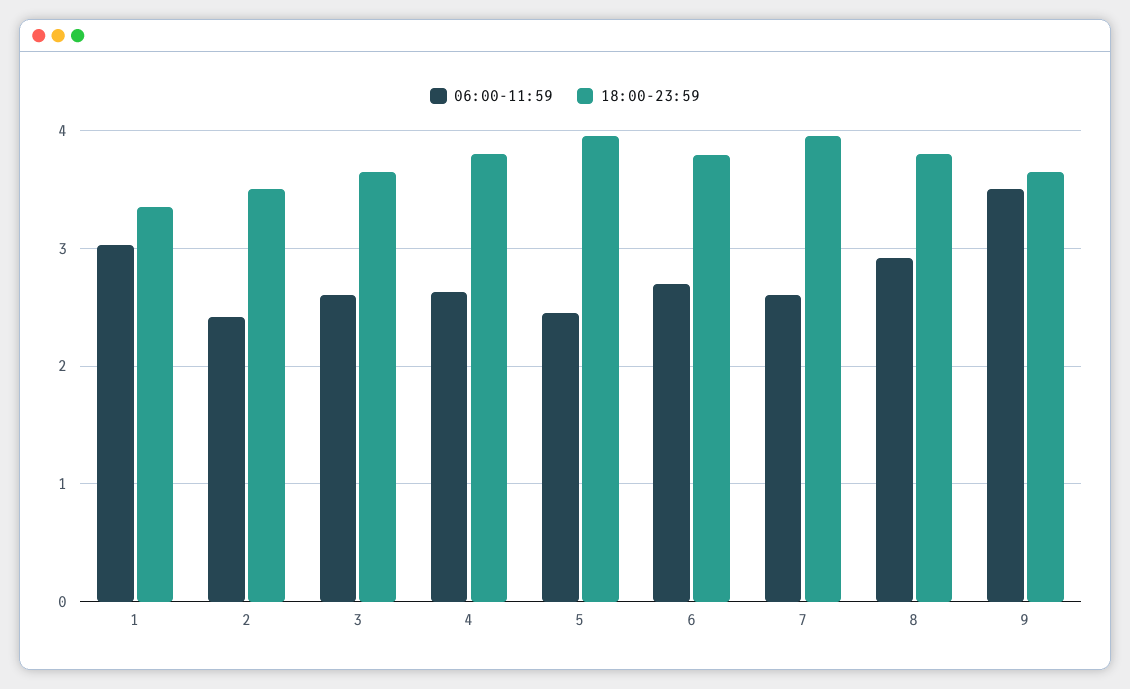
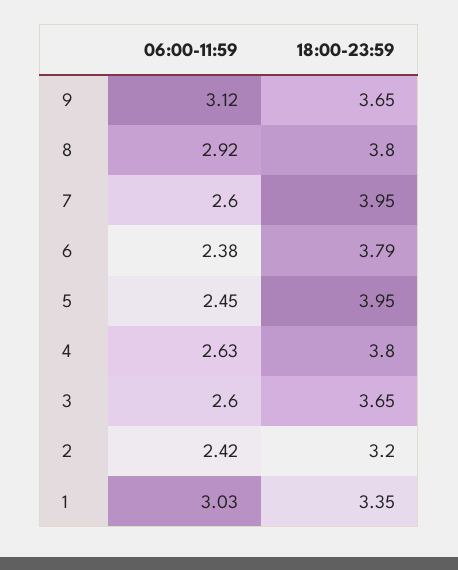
18:00-23:59, 2: 3.5 -> 3.2
06:00-11:59, 6: 2.7 -> 2.38
06:00-11:59, 9: 3.5 -> 3.12

